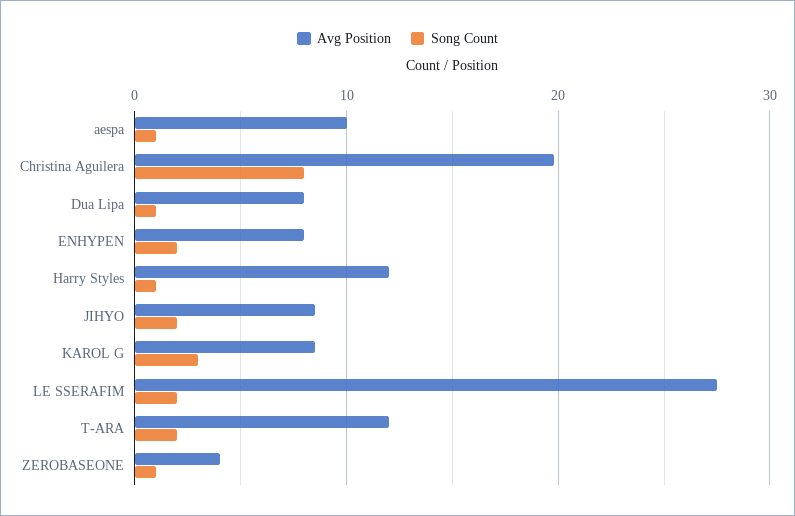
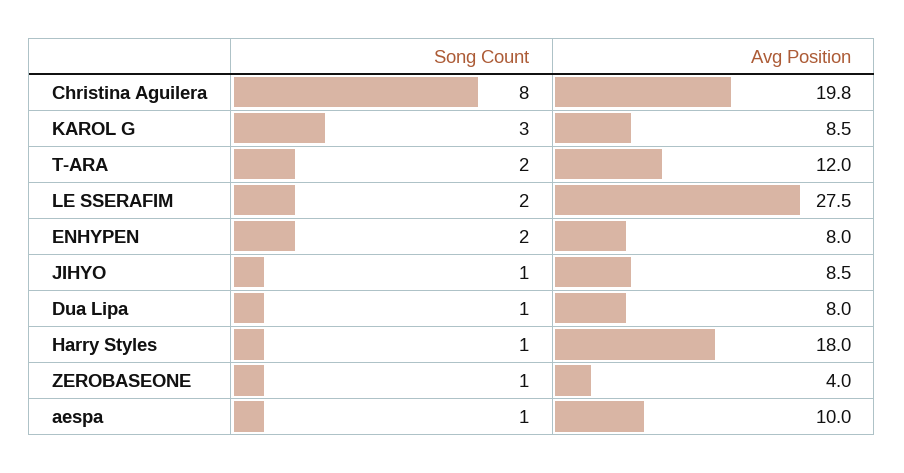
Avg Position, Harry Styles: 12 -> 18
Song Count, JIHYO: 2 -> 1

